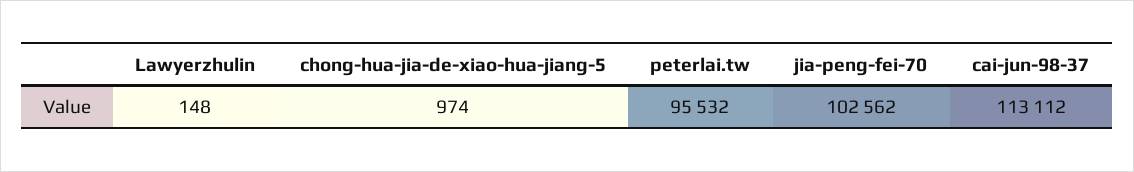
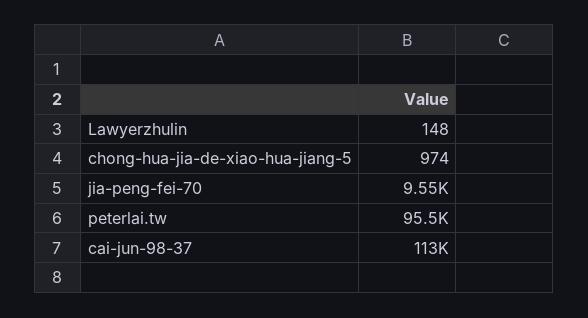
jia-peng-fei-70: 102562 -> 9550

